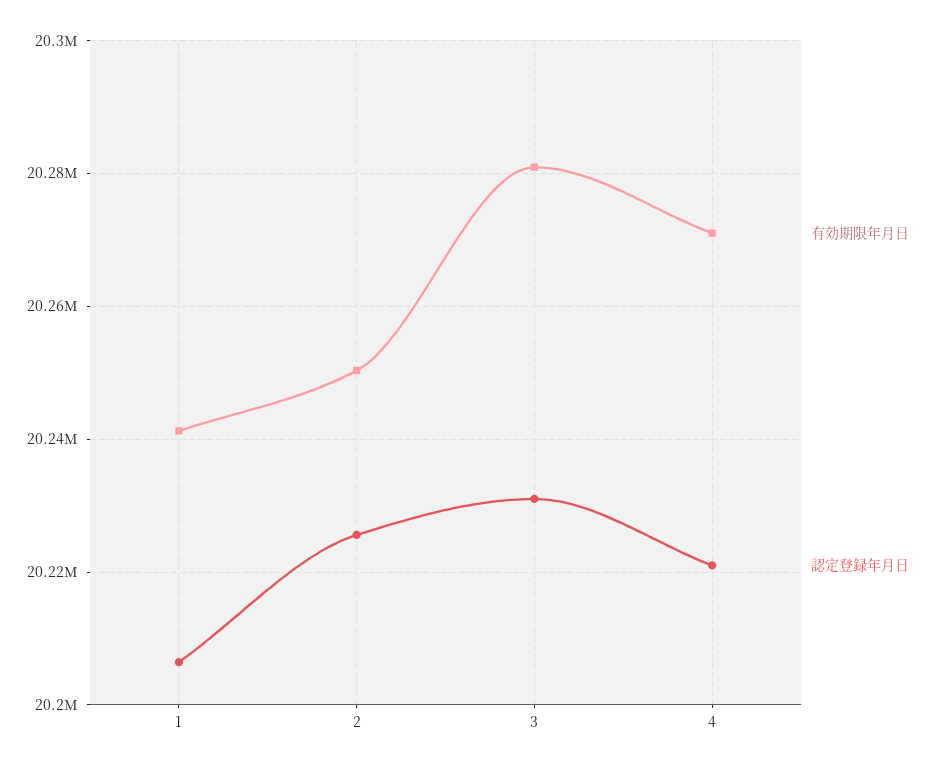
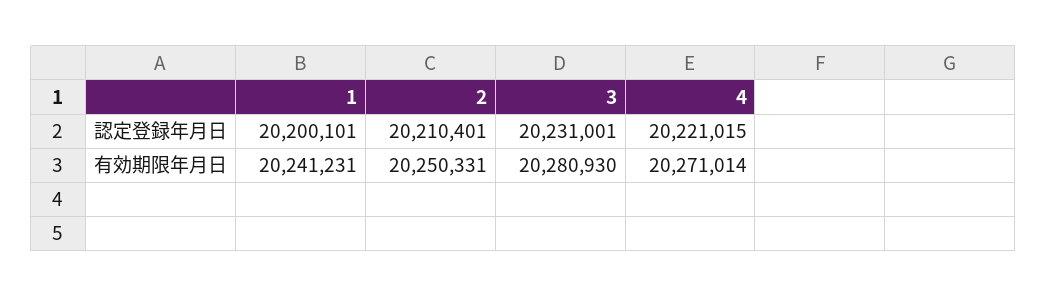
認定登録年月日, 1: 20206000 -> 20200101
認定登録年月日, 2: 20226000 -> 20210401

